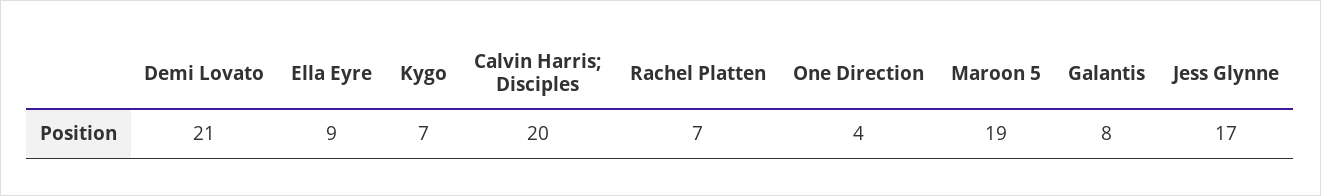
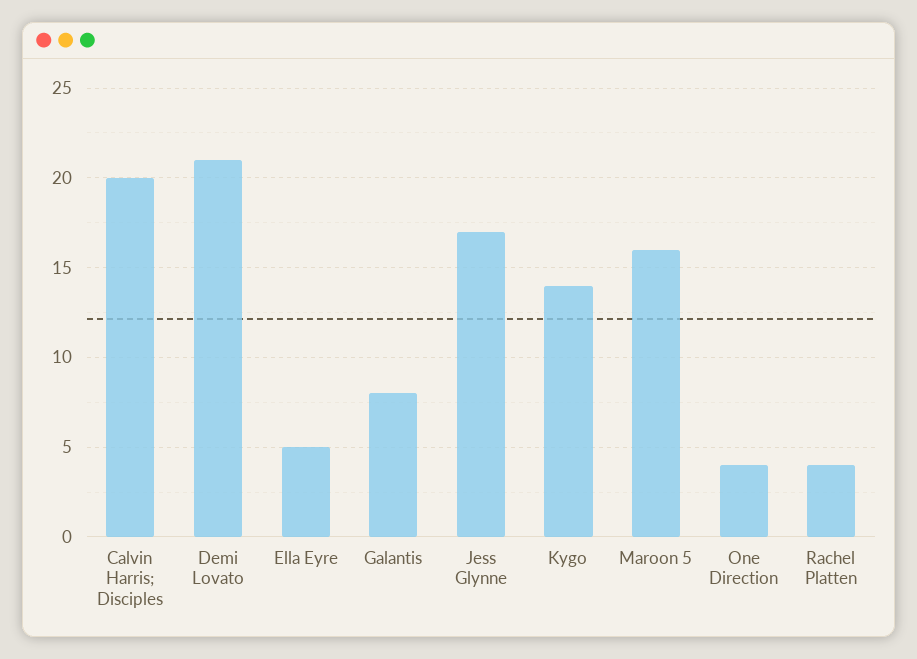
Ella Eyre: 9 -> 5
Kygo: 7 -> 14
Rachel Platten: 7 -> 4
Maroon 5: 19 -> 16

